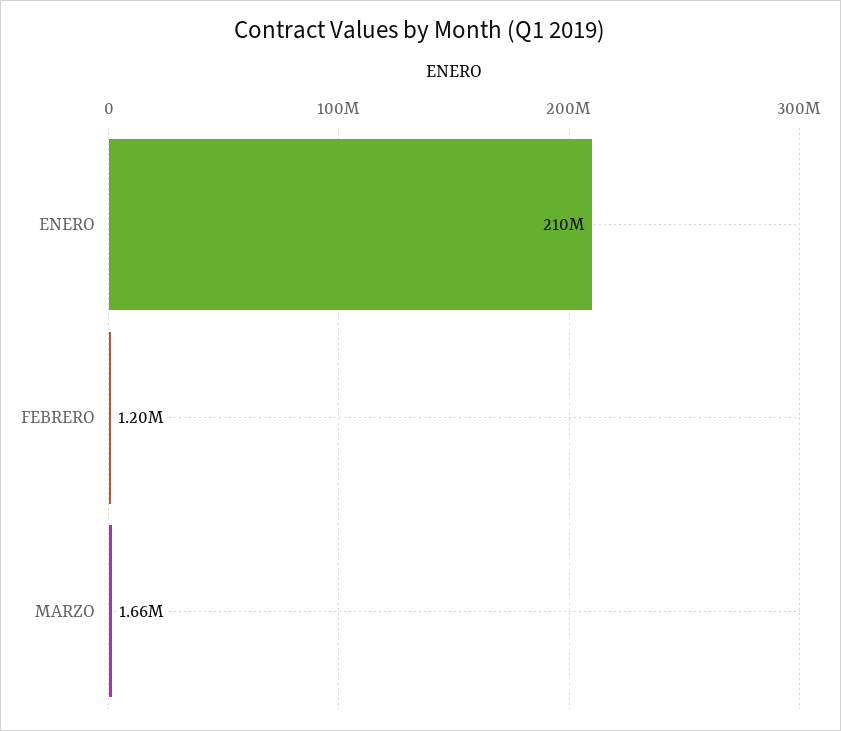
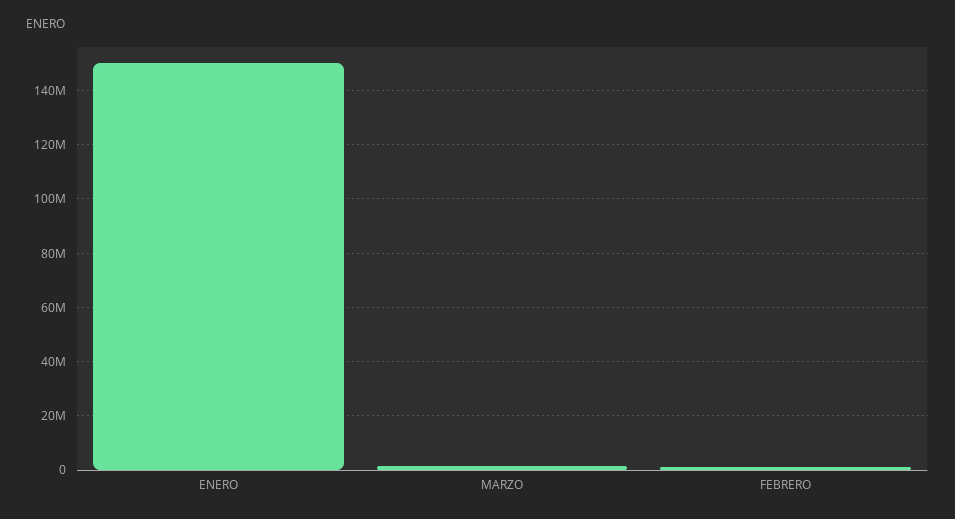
ENERO: 210000000 -> 150000000

